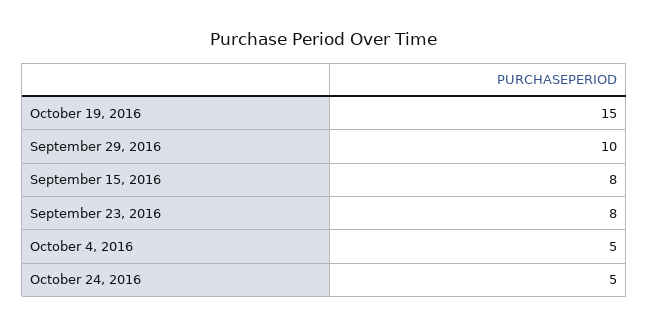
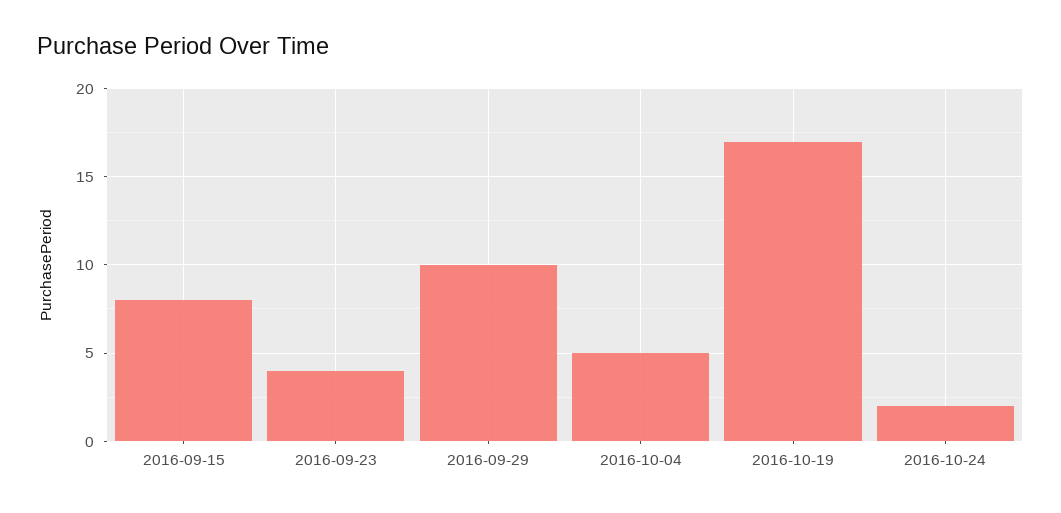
October 19, 2016: 15 -> 17
September 23, 2016: 8 -> 4
October 24, 2016: 5 -> 2

